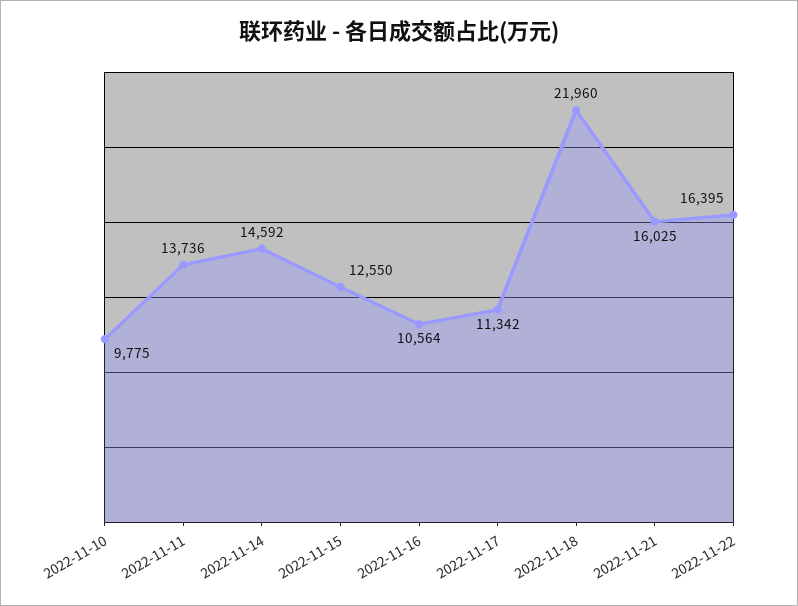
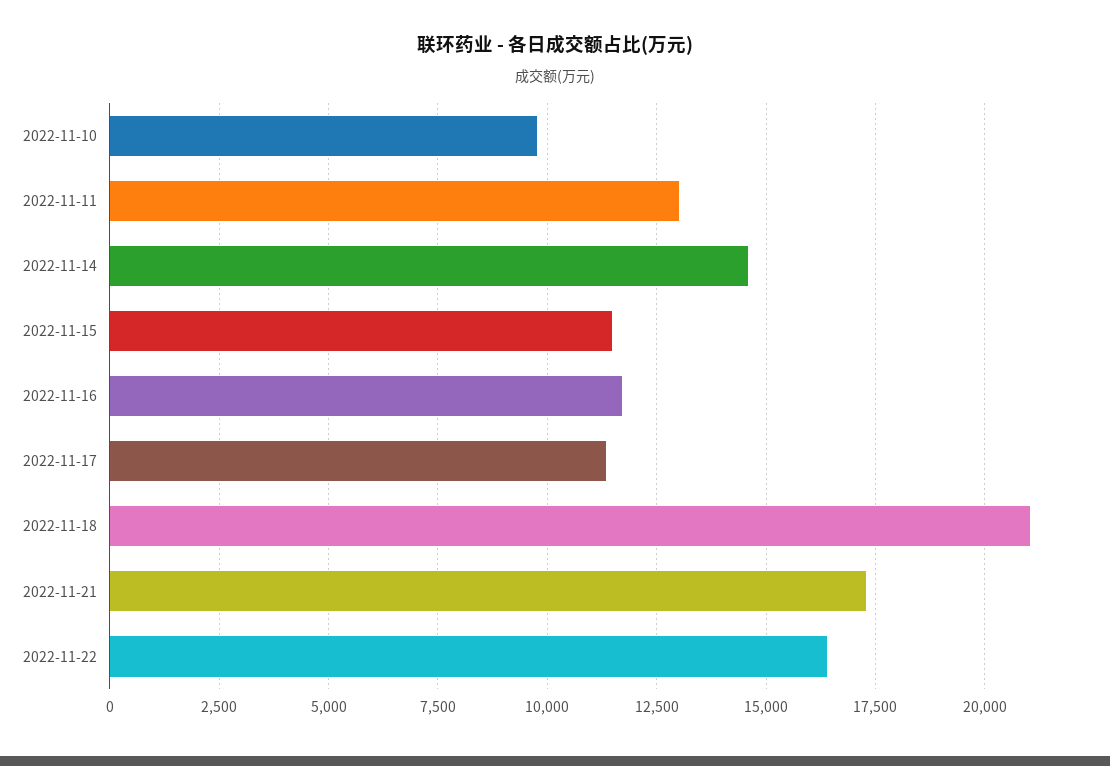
2022-11-11: 13736 -> 13000
2022-11-15: 12550 -> 11500
2022-11-16: 10564 -> 11750
2022-11-18: 21960 -> 21000
2022-11-21: 16025 -> 17250

